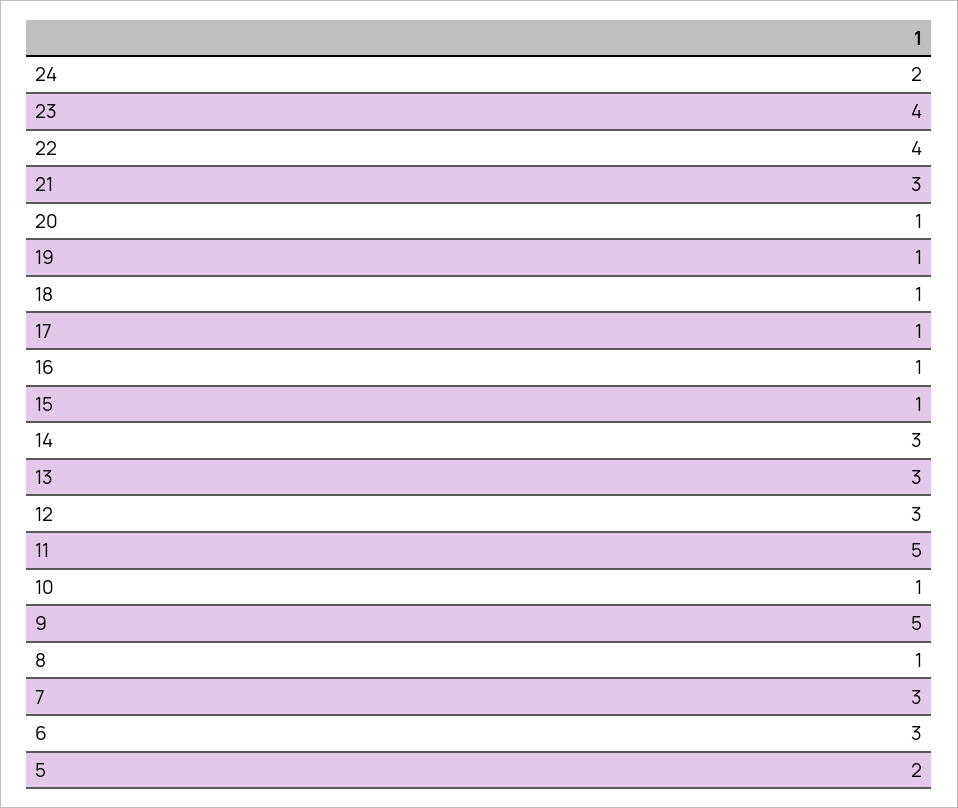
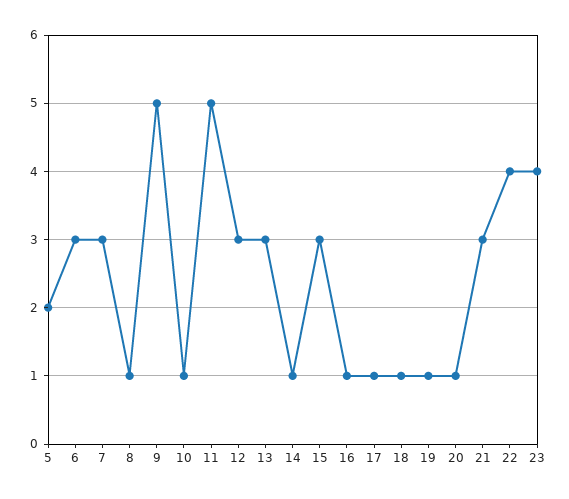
24: 2 -> none
15: 1 -> 3
14: 3 -> 1

